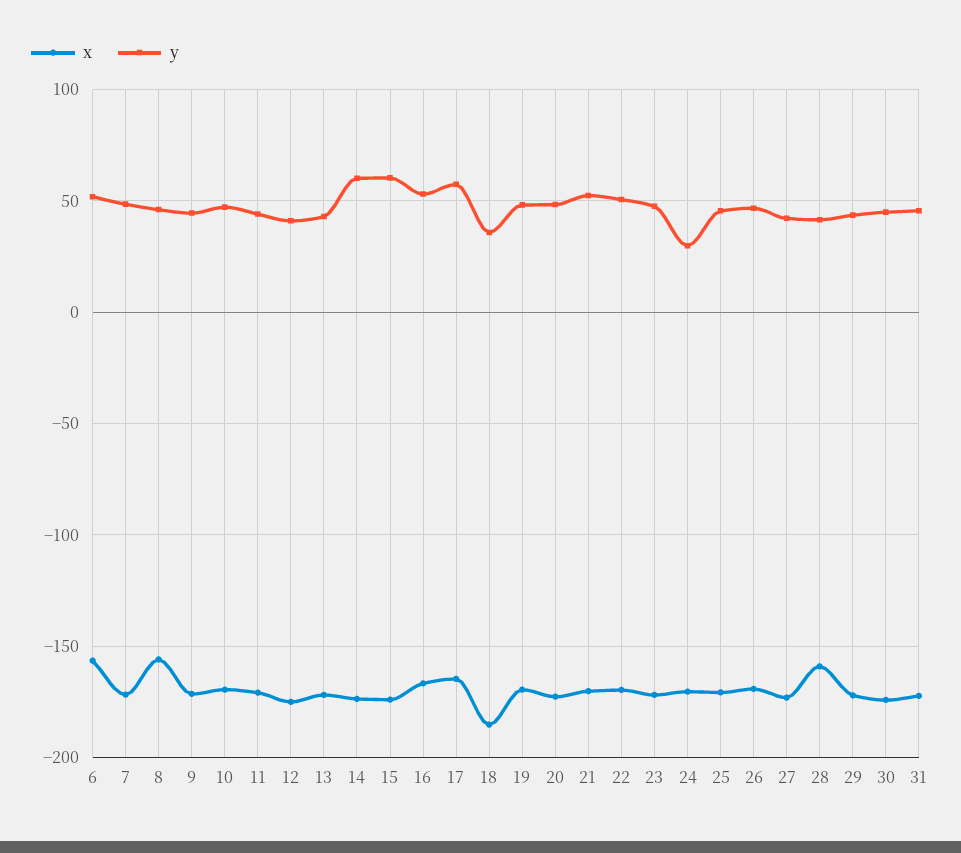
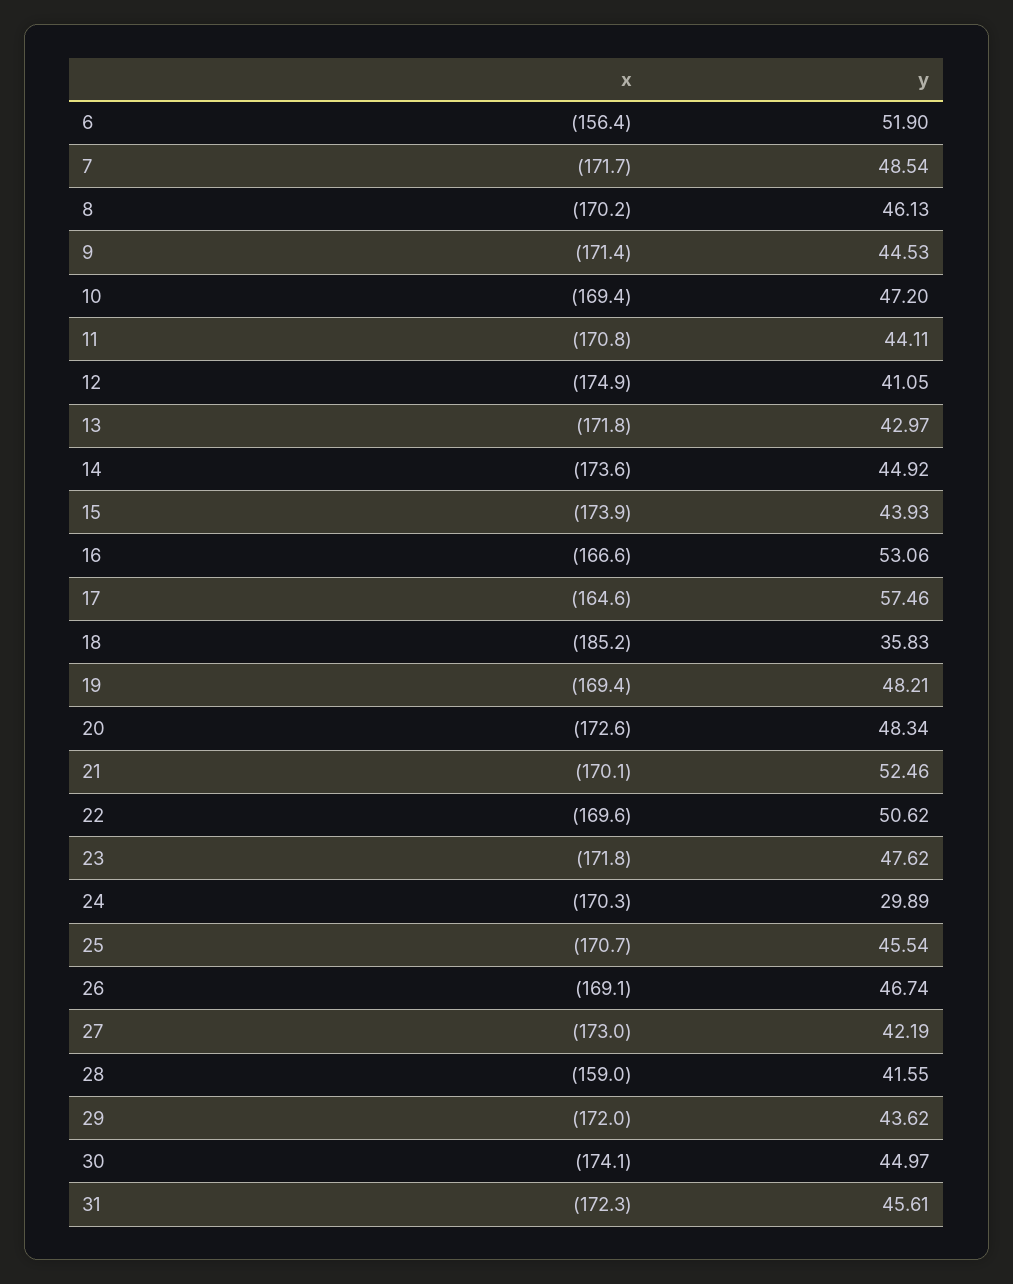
x, 8: -155 -> -170.2
y, 14: 60 -> 44.92
y, 15: 60 -> 43.93

